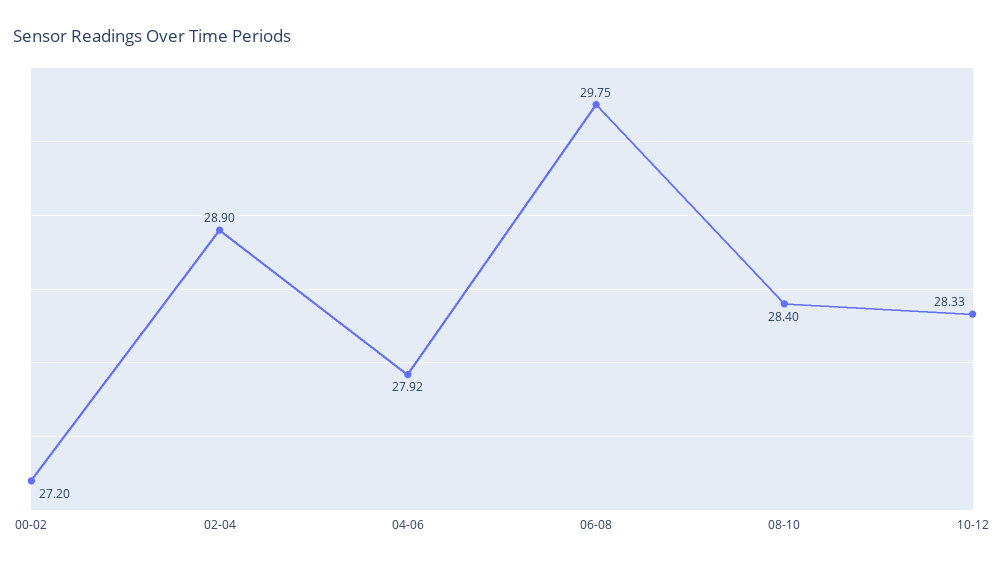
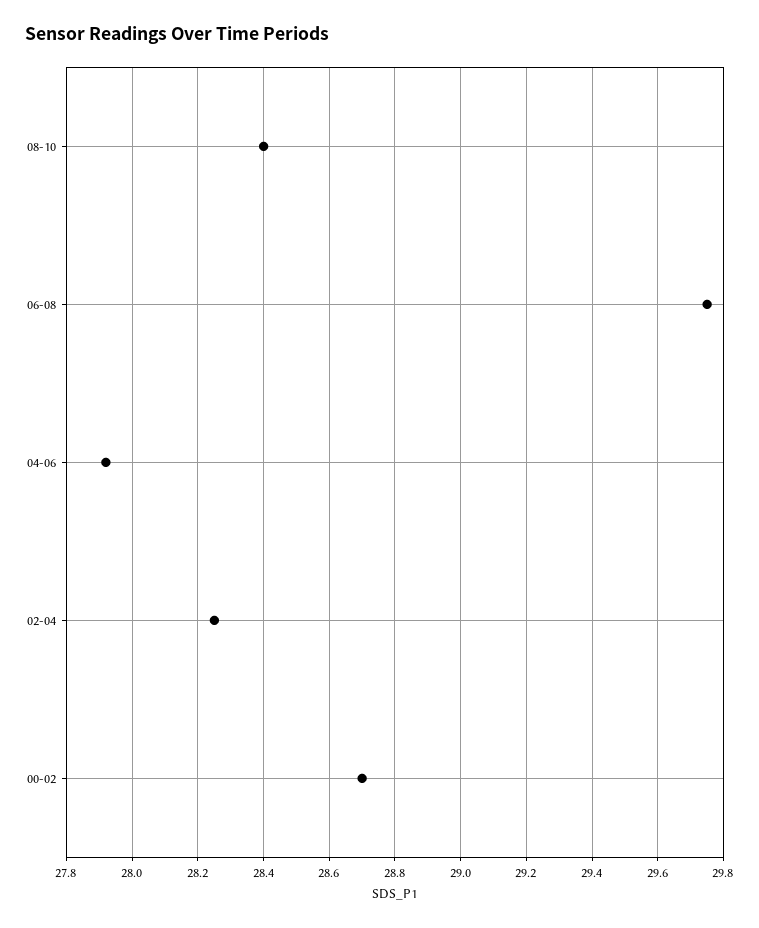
00-02: 27.2 -> 28.7
02-04: 28.9 -> 28.25
10-12: 28.33 -> none

